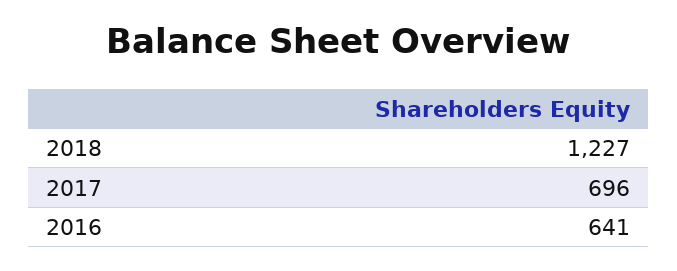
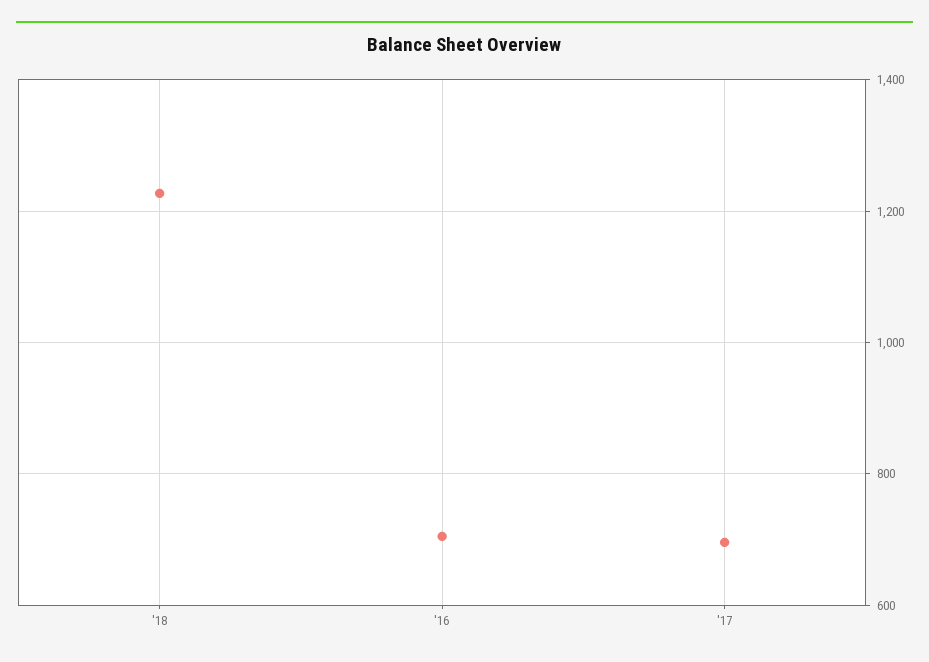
2016: 641 -> 700

